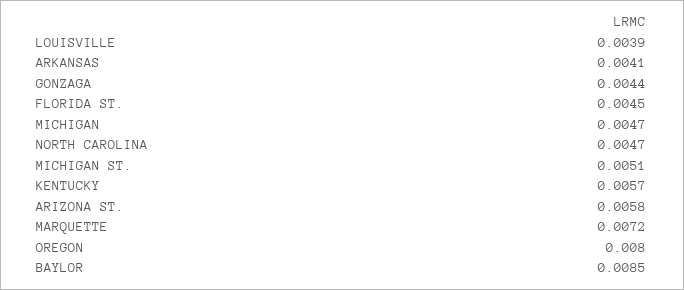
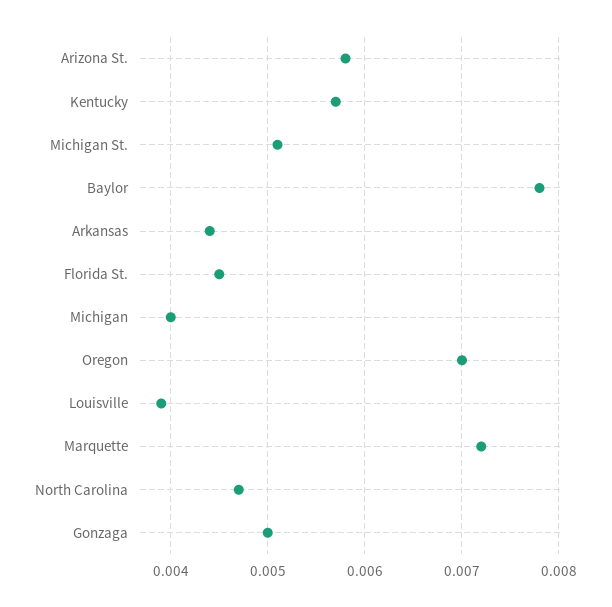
ARKANSAS: 0.0041 -> 0.0044
GONZAGA: 0.0044 -> 0.005
MICHIGAN: 0.0047 -> 0.004
OREGON: 0.008 -> 0.007
BAYLOR: 0.0085 -> 0.0078

